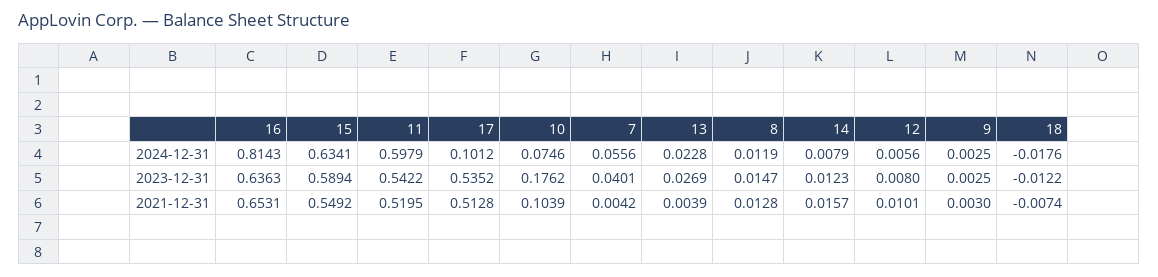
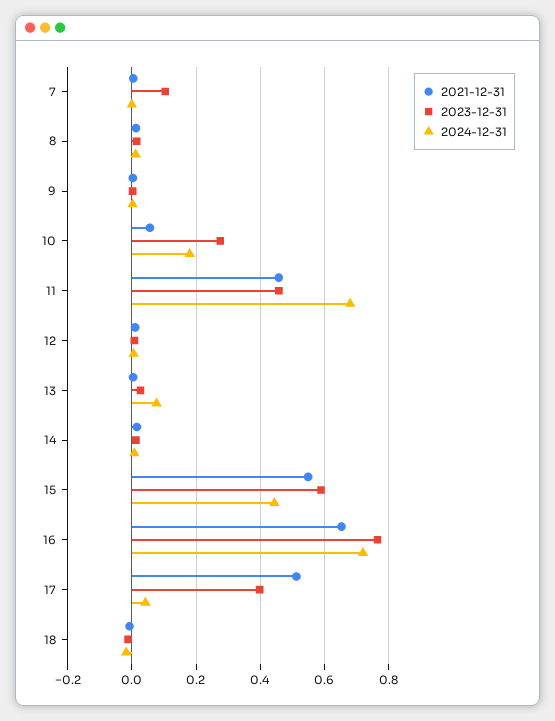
2024-12-31, 16: 0.8143 -> 0.72
2024-12-31, 15: 0.6341 -> 0.44
2024-12-31, 11: 0.5979 -> 0.68
2024-12-31, 17: 0.1012 -> 0.04
2024-12-31, 10: 0.0746 -> 0.18
2024-12-31, 7: 0.0556 -> 0
2024-12-31, 13: 0.0228 -> 0.08
2023-12-31, 16: 0.6363 -> 0.76
2023-12-31, 11: 0.5422 -> 0.46
2023-12-31, 17: 0.5352 -> 0.4
2023-12-31, 10: 0.1762 -> 0.28
2023-12-31, 7: 0.0401 -> 0.1
2021-12-31, 11: 0.5195 -> 0.46
2021-12-31, 10: 0.1039 -> 0.06

